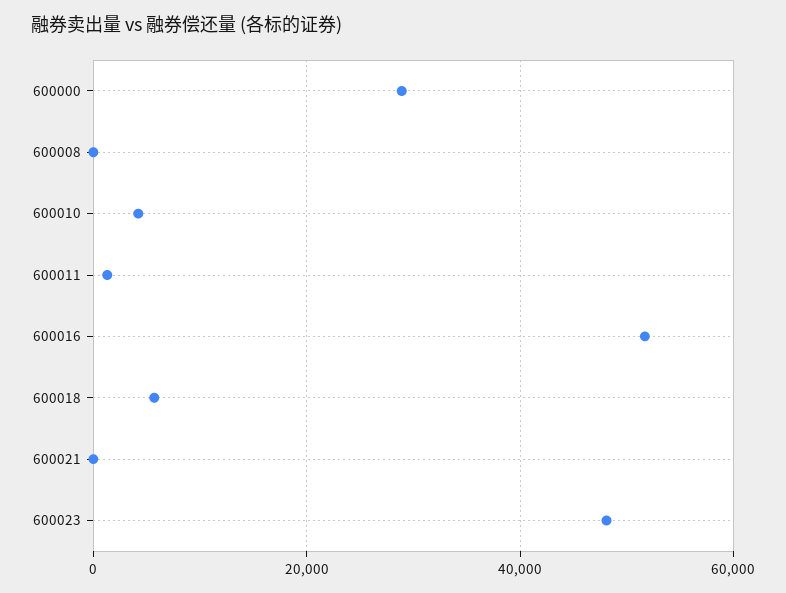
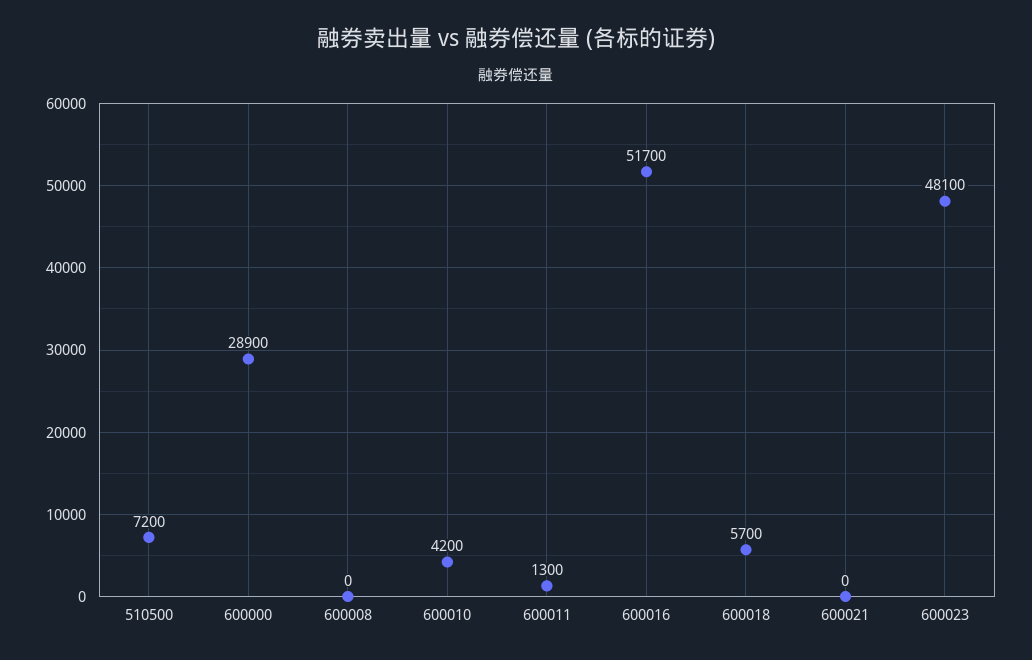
510500: none -> 7200

